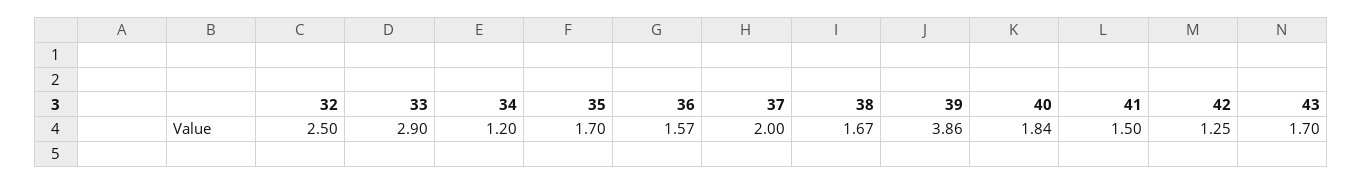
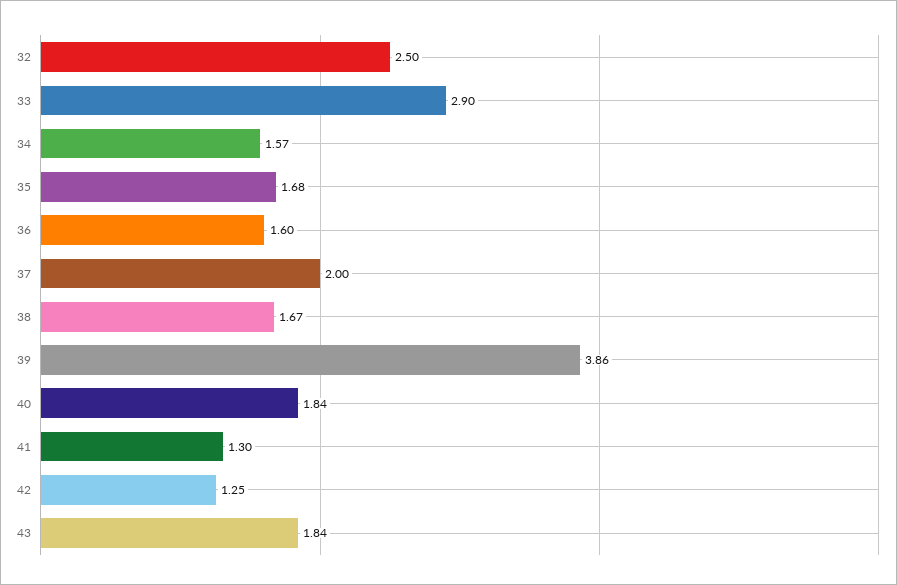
34: 1.2 -> 1.57
35: 1.7 -> 1.68
36: 1.57 -> 1.6
41: 1.5 -> 1.3
43: 1.7 -> 1.84

